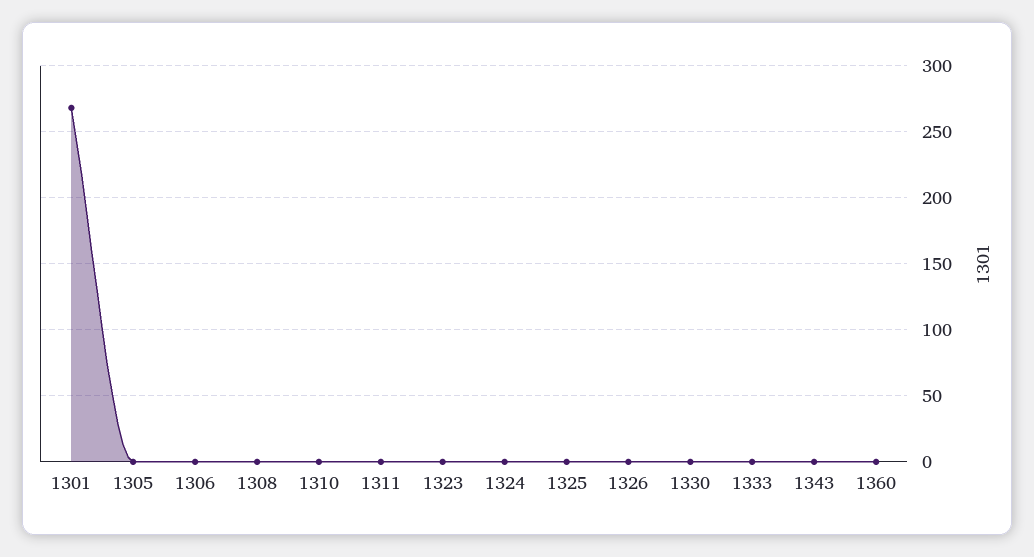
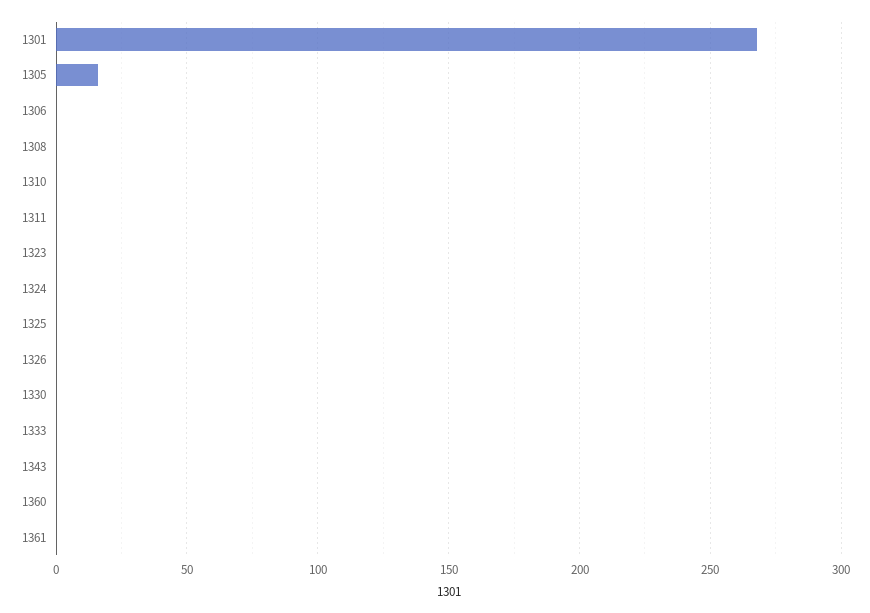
1305: 0 -> 15
1361: none -> 0

